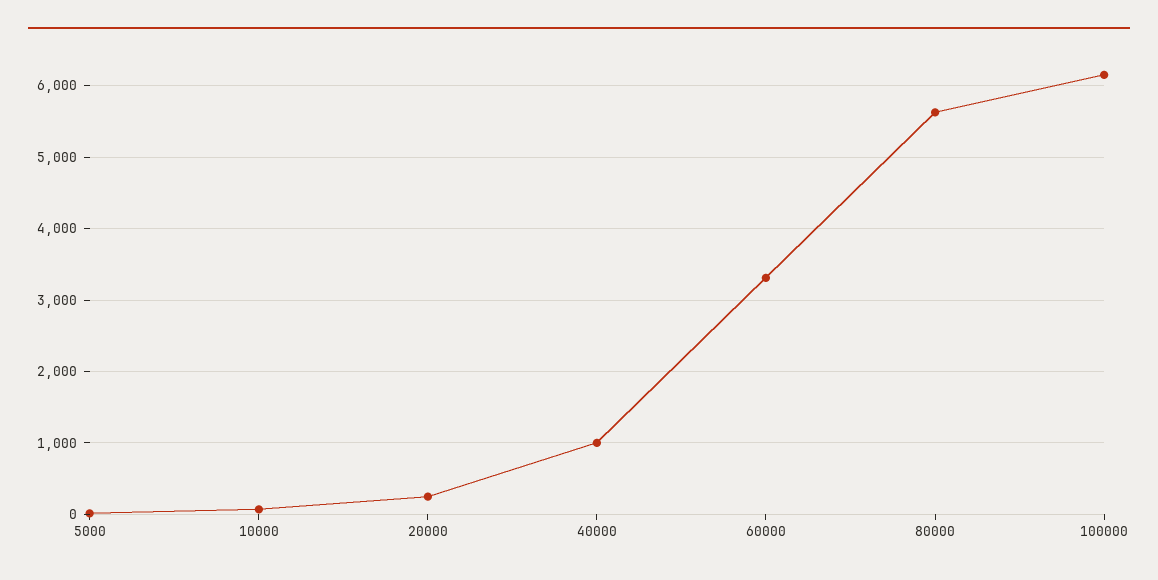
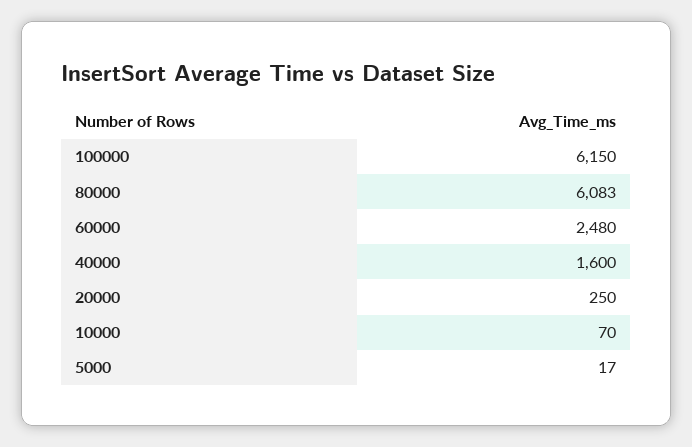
40000: 1000 -> 1600
60000: 3300 -> 2480
80000: 5600 -> 6083

